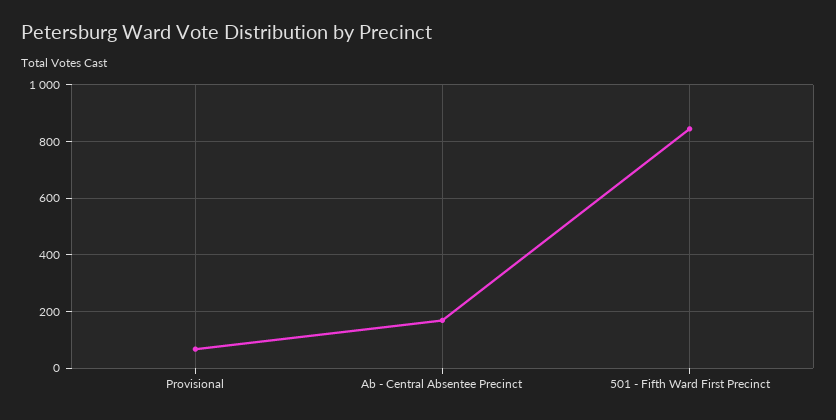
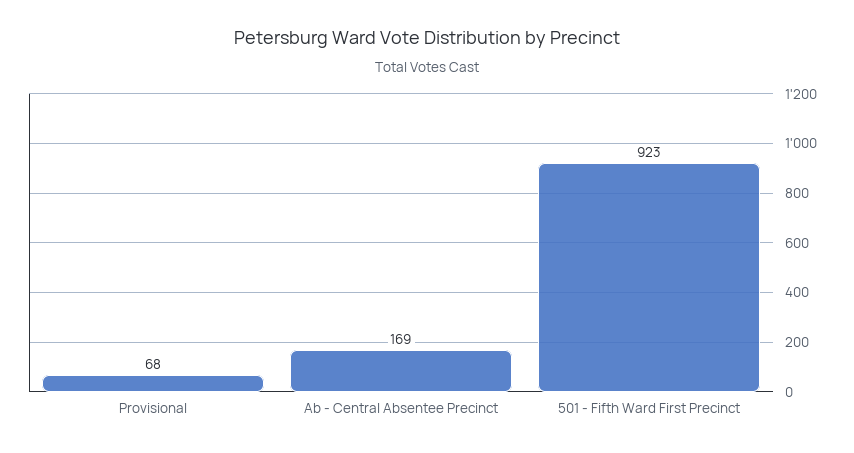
501 - Fifth Ward First Precinct: 850 -> 923

